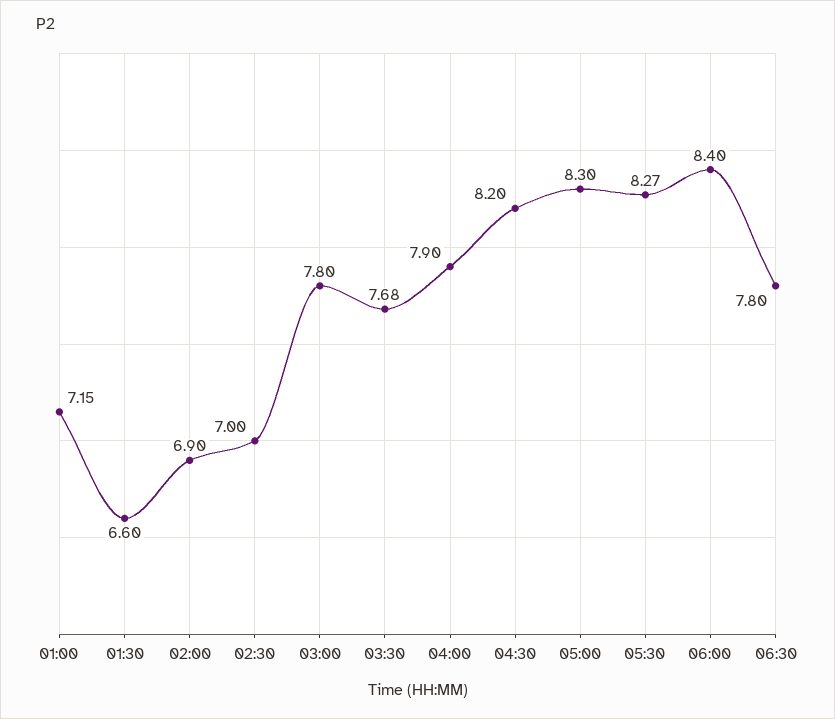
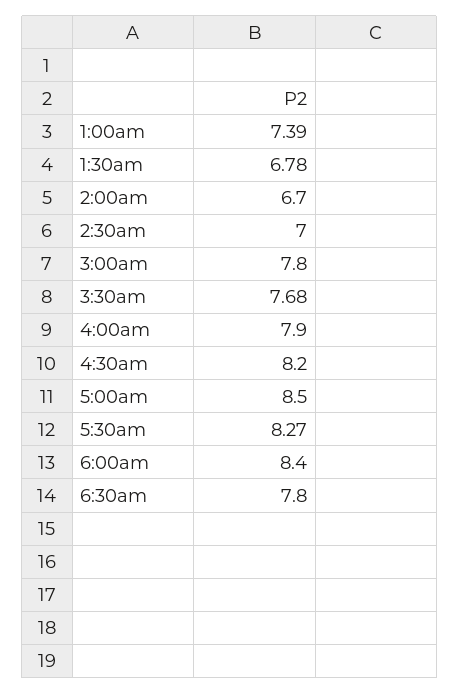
01:00: 7.15 -> 7.39
01:30: 6.6 -> 6.78
02:00: 6.9 -> 6.7
05:00: 8.3 -> 8.5

